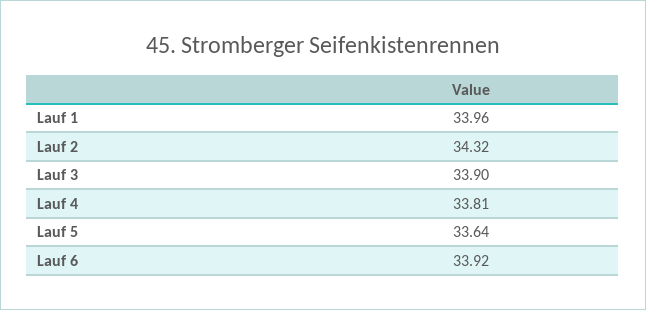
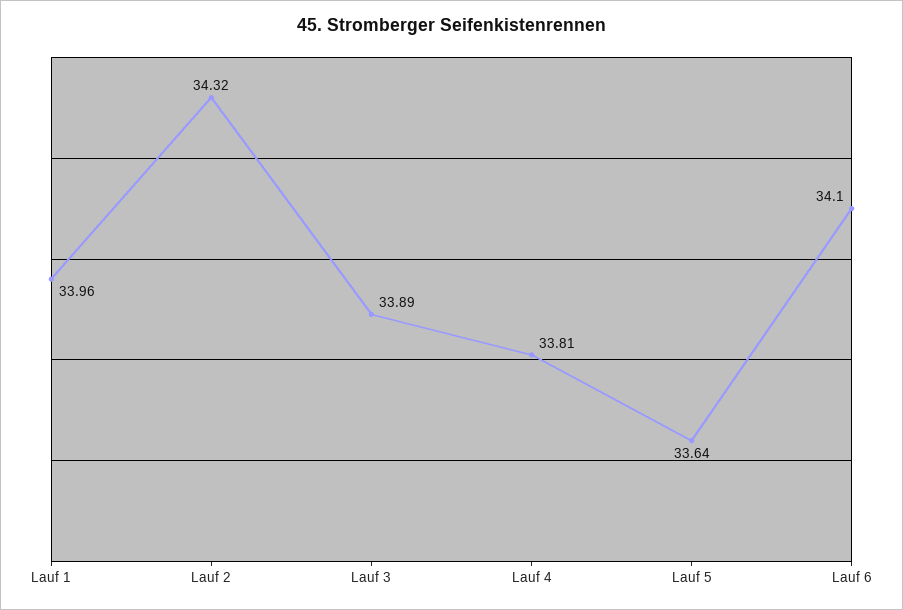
Lauf 3: 33.9 -> 33.89
Lauf 6: 33.92 -> 34.1

